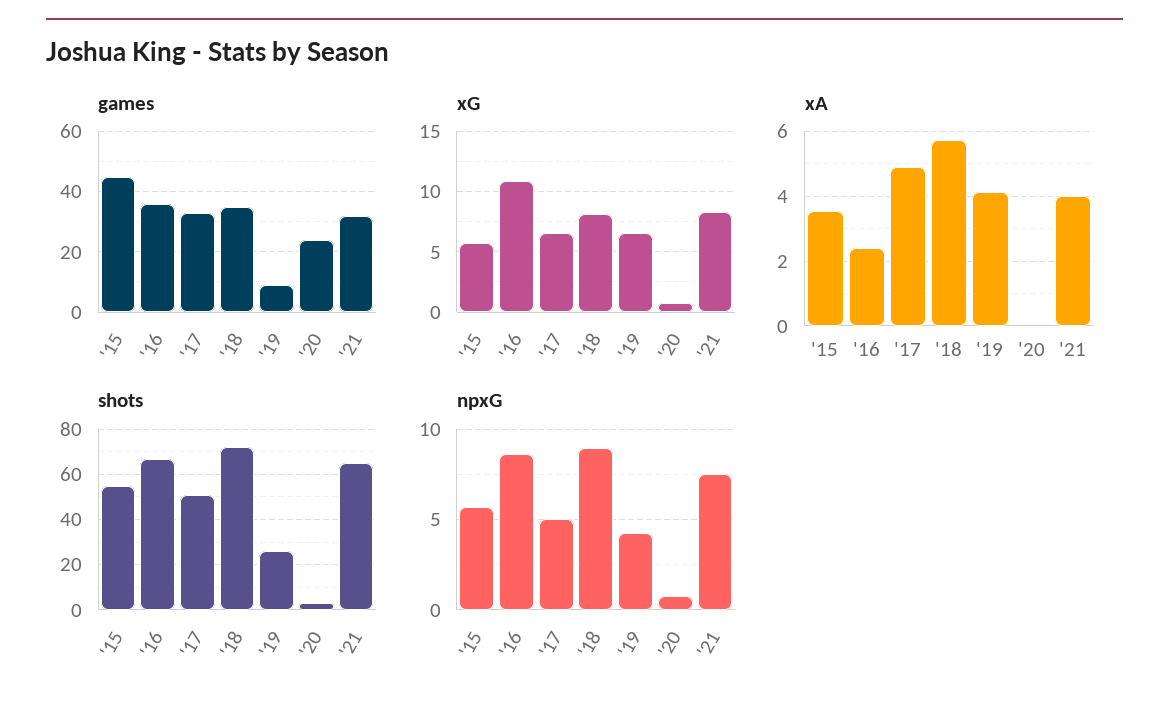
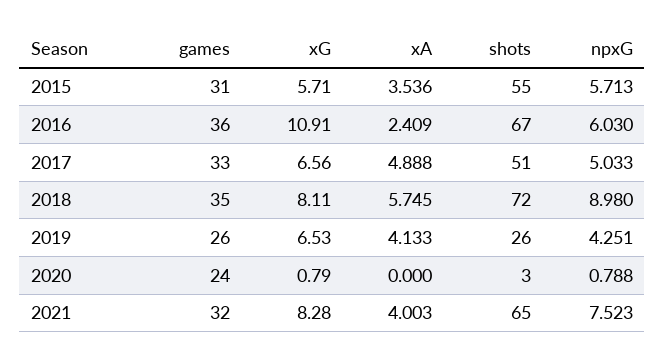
games, '15: 45 -> 31
games, '19: 10 -> 26
npxG, '16: 8.5 -> 6.03

